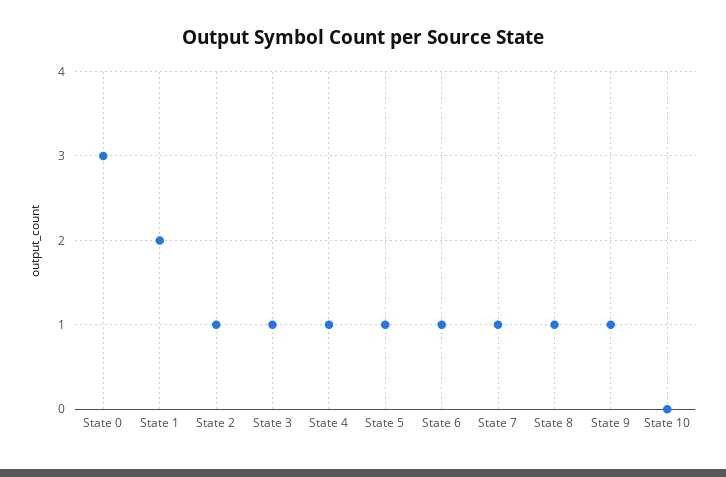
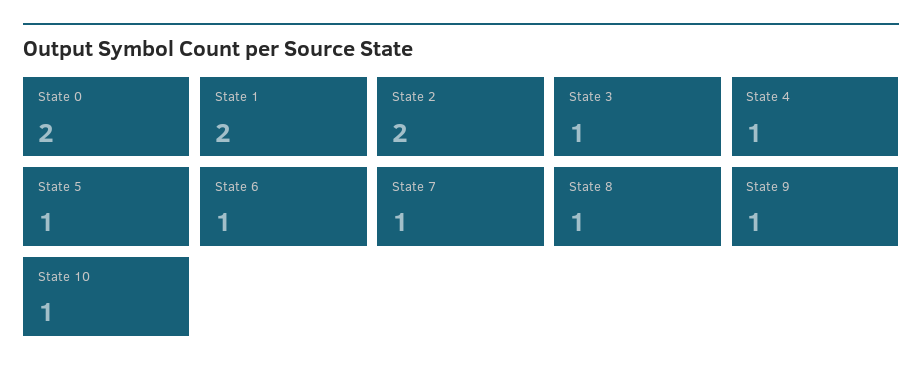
State 0: 3 -> 2
State 2: 1 -> 2
State 10: 0 -> 1

